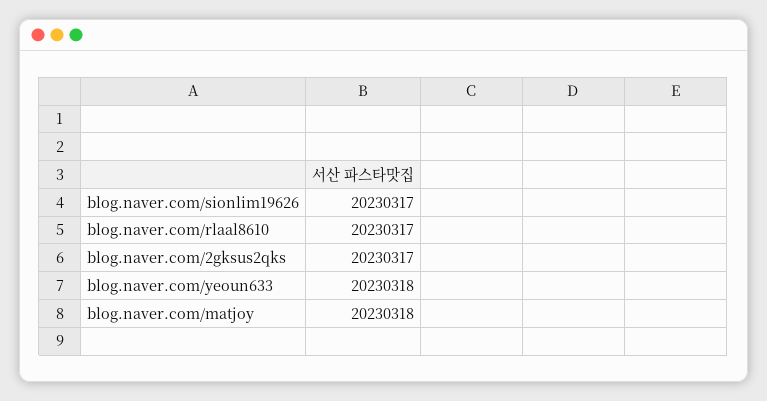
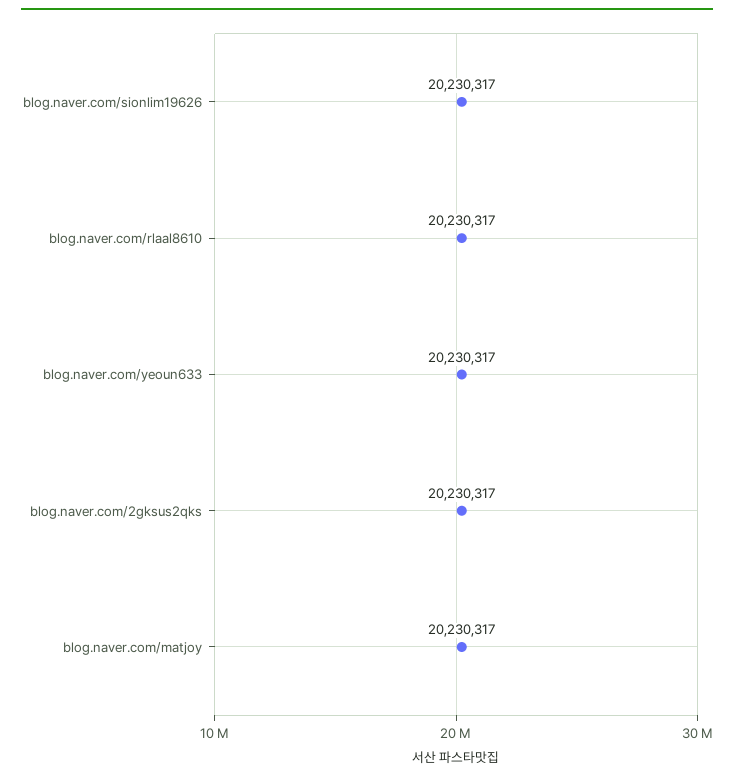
blog.naver.com/yeoun633: 20230318 -> 20230317
blog.naver.com/matjoy: 20230318 -> 20230317

